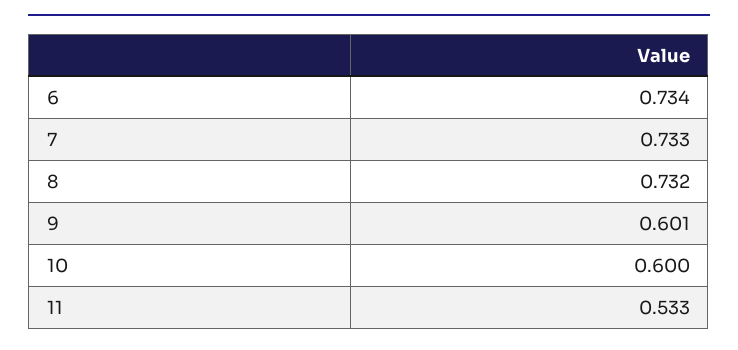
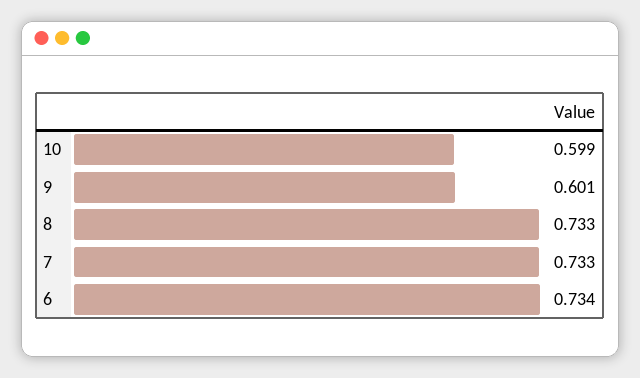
8: 0.732 -> 0.733
10: 0.6 -> 0.599
11: 0.533 -> none

